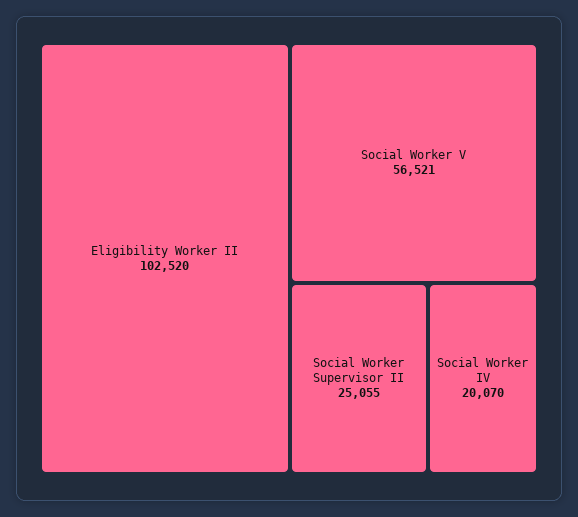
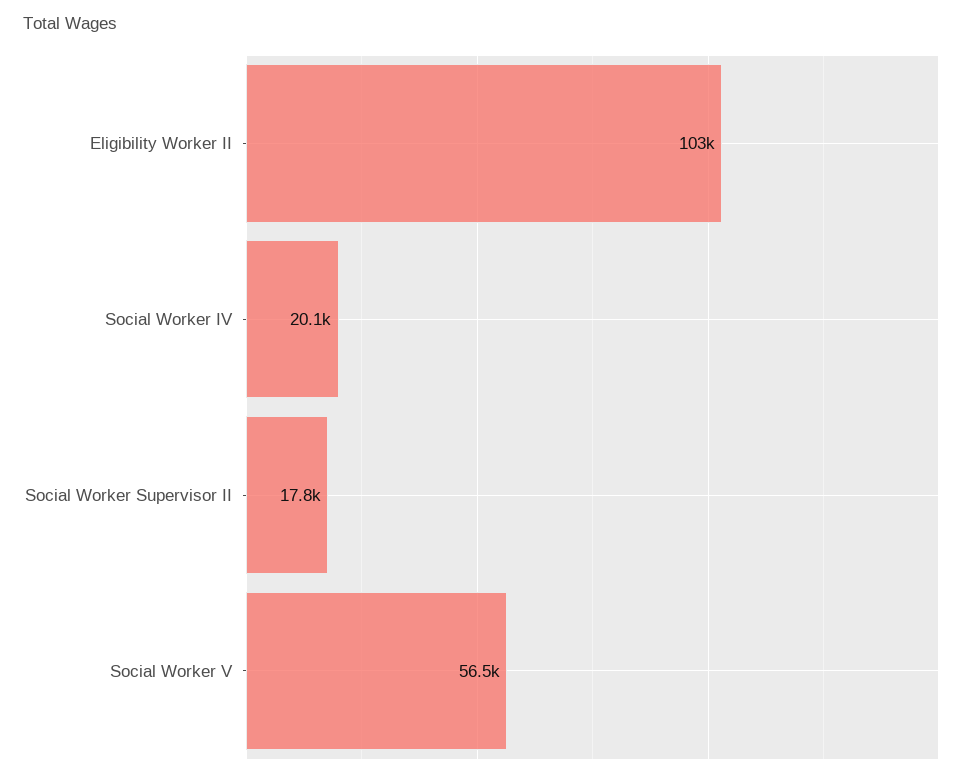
Social Worker Supervisor II: 25055 -> 17800

